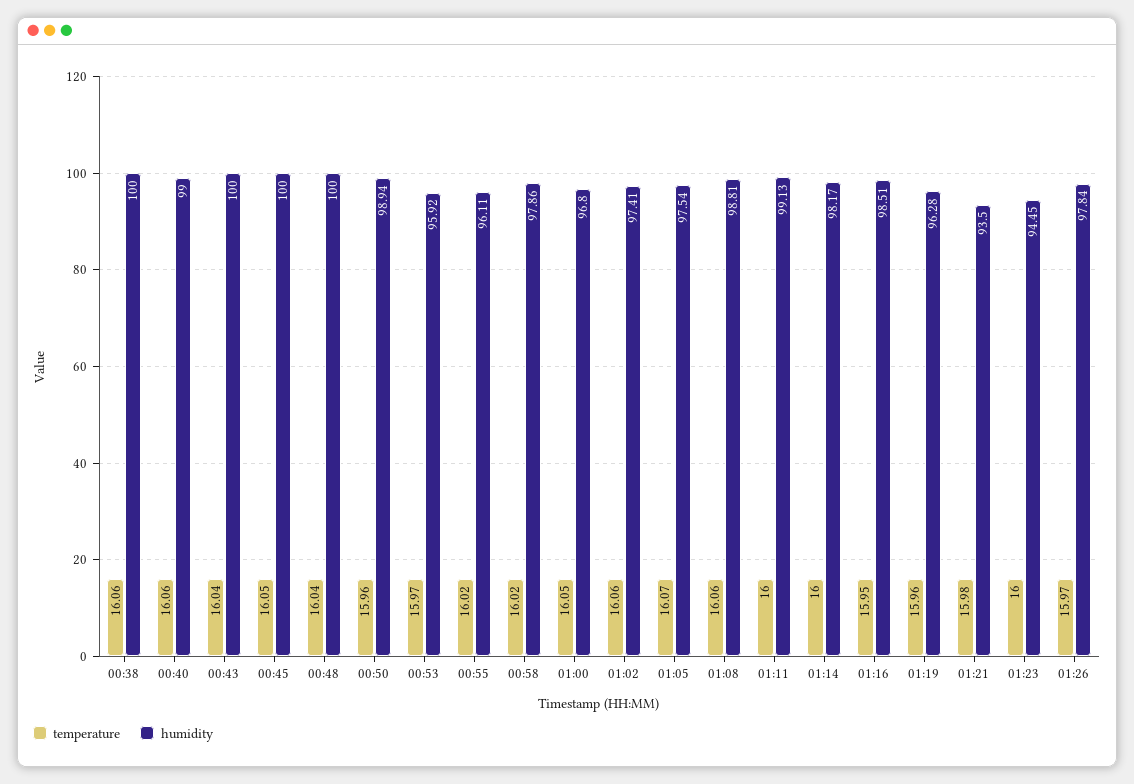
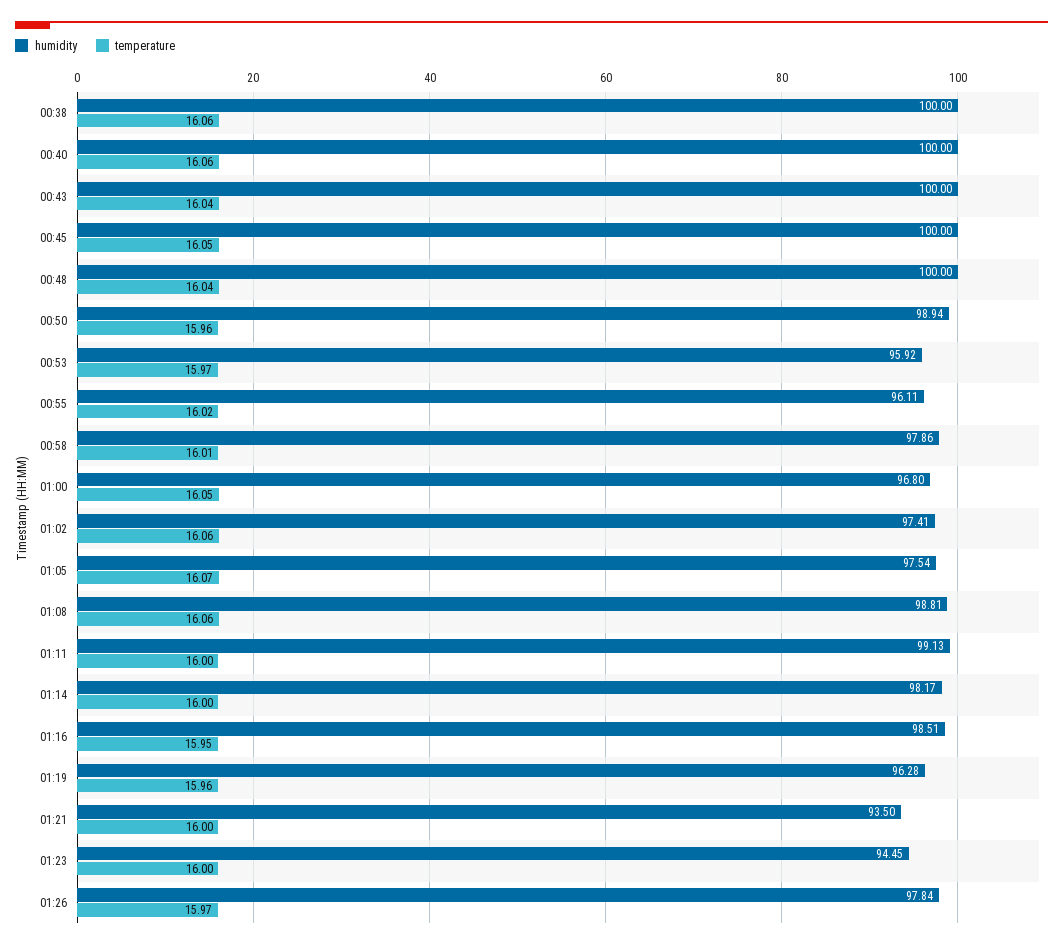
humidity, 00:40: 99 -> 100
temperature, 00:58: 16.02 -> 16.01
temperature, 01:21: 15.98 -> 16

